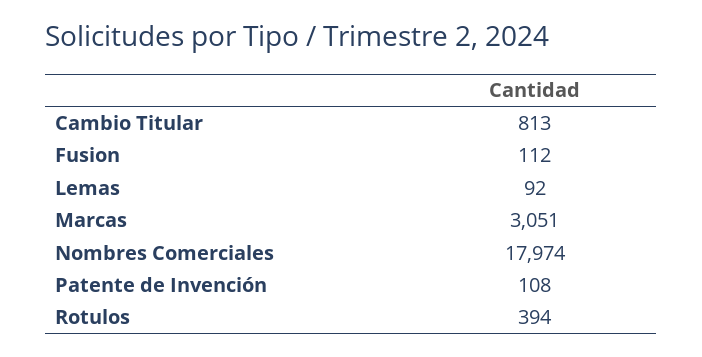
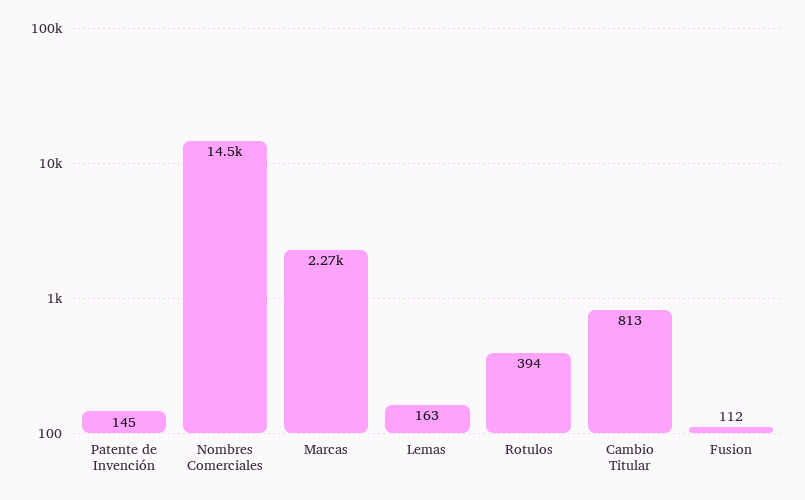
Lemas: 92 -> 163
Marcas: 3051 -> 2270
Nombres Comerciales: 17974 -> 14500
Patente de Invención: 108 -> 145

